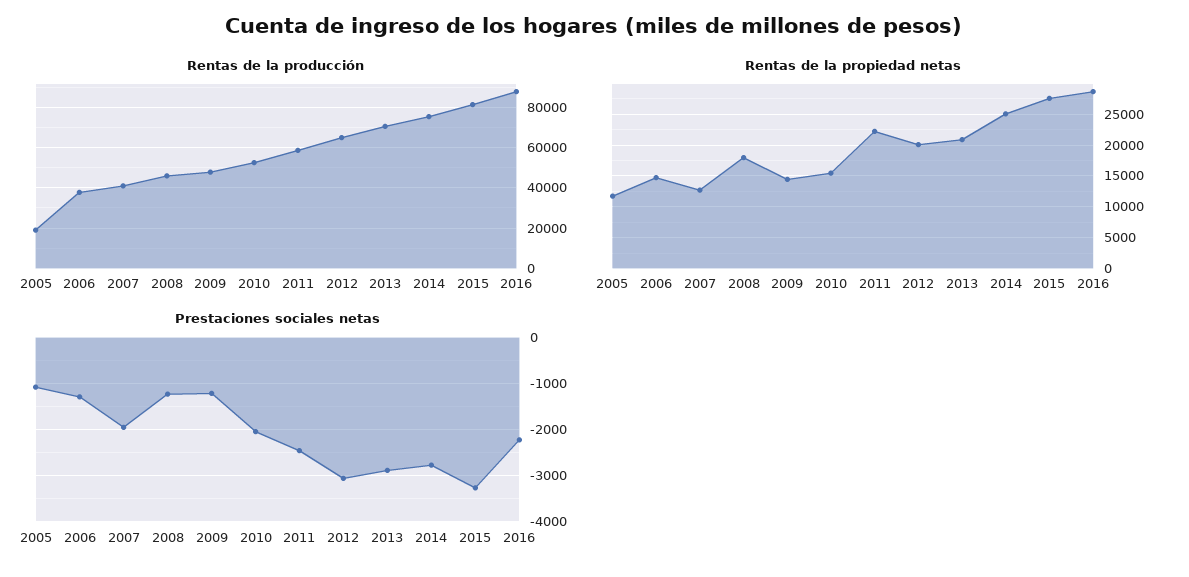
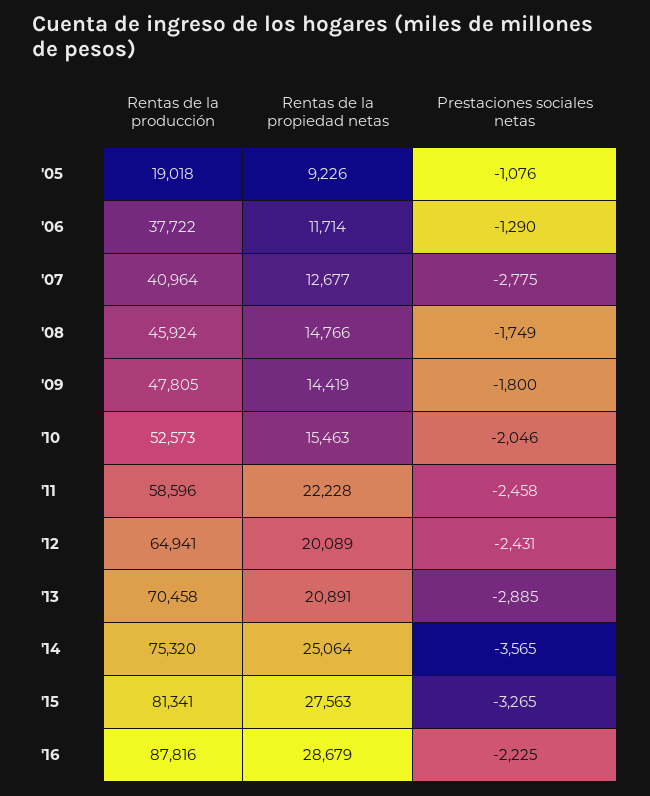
Rentas de la propiedad netas, 2005: 12000 -> 9226
Rentas de la propiedad netas, 2006: 15000 -> 11714
Rentas de la propiedad netas, 2008: 18000 -> 14766
Prestaciones sociales netas, 2007: -2000 -> -2775
Prestaciones sociales netas, 2008: -1200 -> -1749
Prestaciones sociales netas, 2009: -1200 -> -1800
Prestaciones sociales netas, 2012: -3000 -> -2431
Prestaciones sociales netas, 2014: -2800 -> -3565

